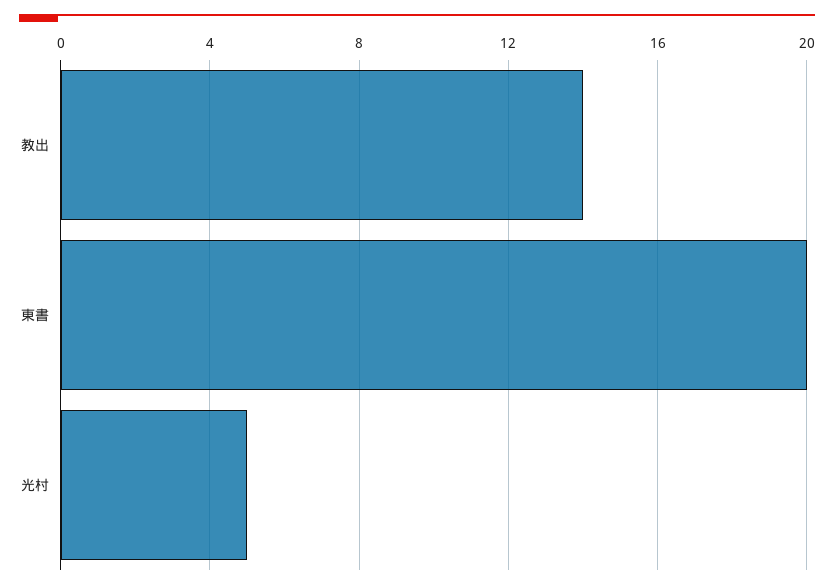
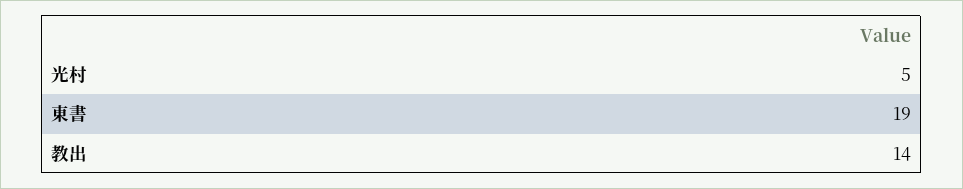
東書: 20 -> 19

